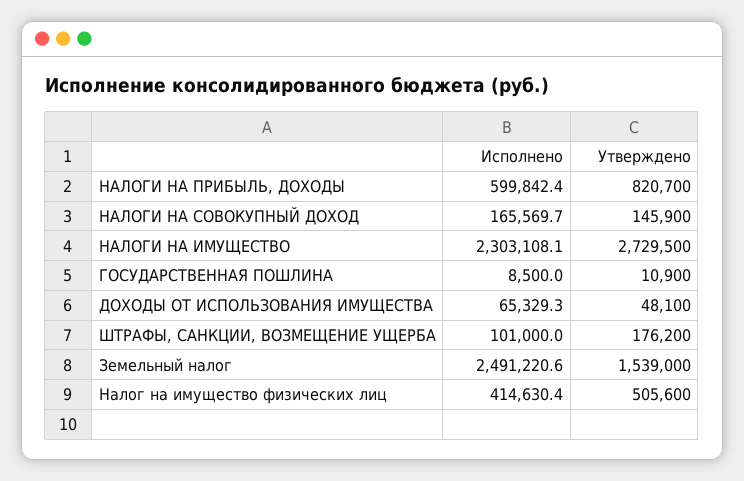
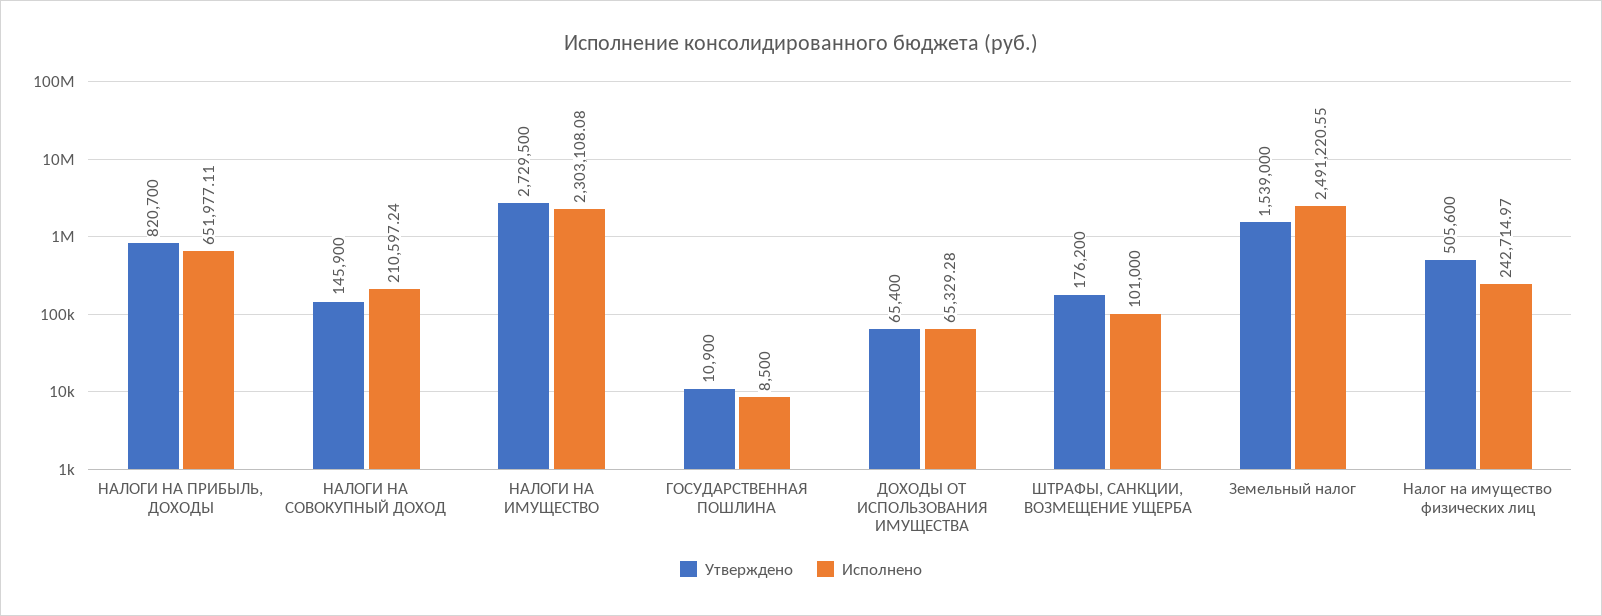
Исполнено, НАЛОГИ НА ПРИБЫЛЬ, ДОХОДЫ: 599842.4 -> 651977.11
Исполнено, НАЛОГИ НА СОВОКУПНЫЙ ДОХОД: 165569.7 -> 210597.24
Утверждено, ДОХОДЫ ОТ ИСПОЛЬЗОВАНИЯ ИМУЩЕСТВА: 48100 -> 65400
Исполнено, Налог на имущество физических лиц: 414630.4 -> 242714.97

